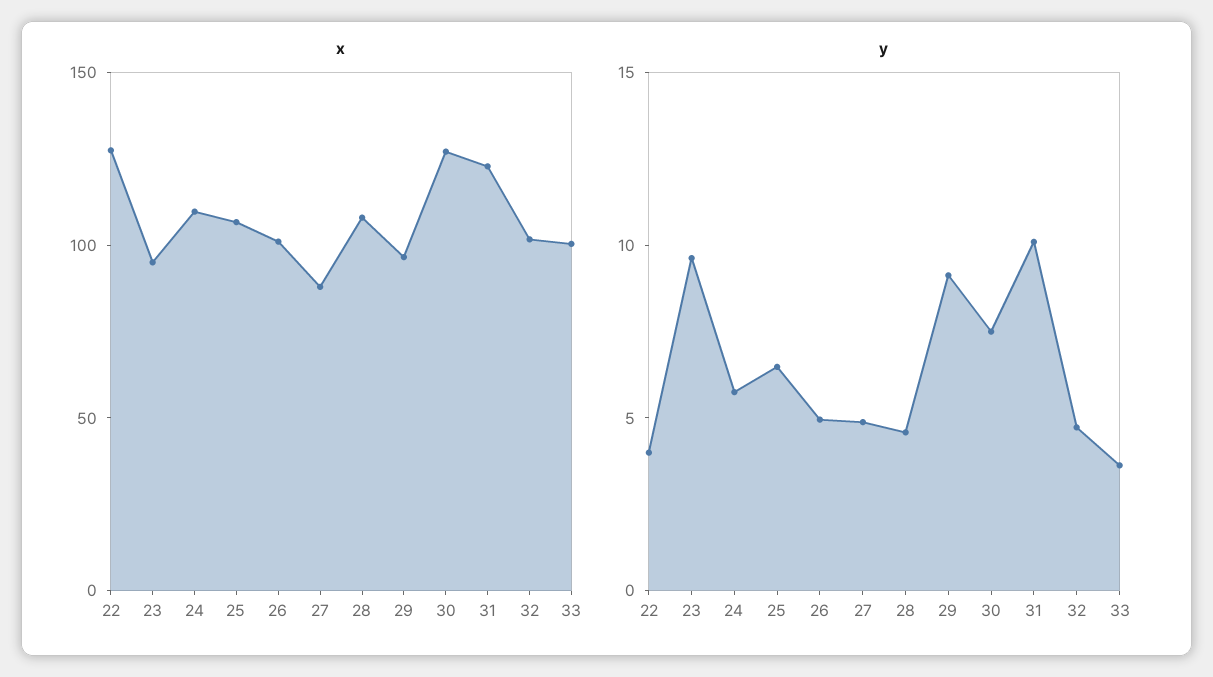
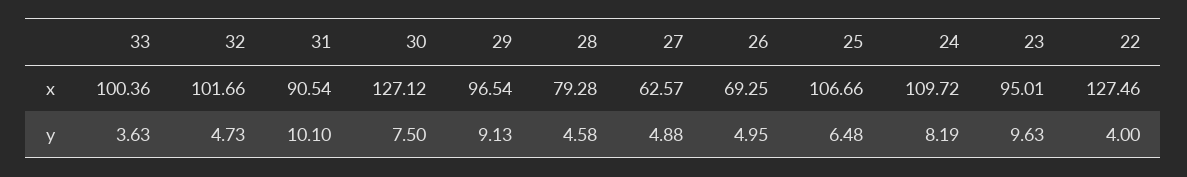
x, 26: 100 -> 69.25
x, 27: 90 -> 62.57
x, 28: 110 -> 79.28
x, 31: 120 -> 90.54
y, 24: 6 -> 8.19

